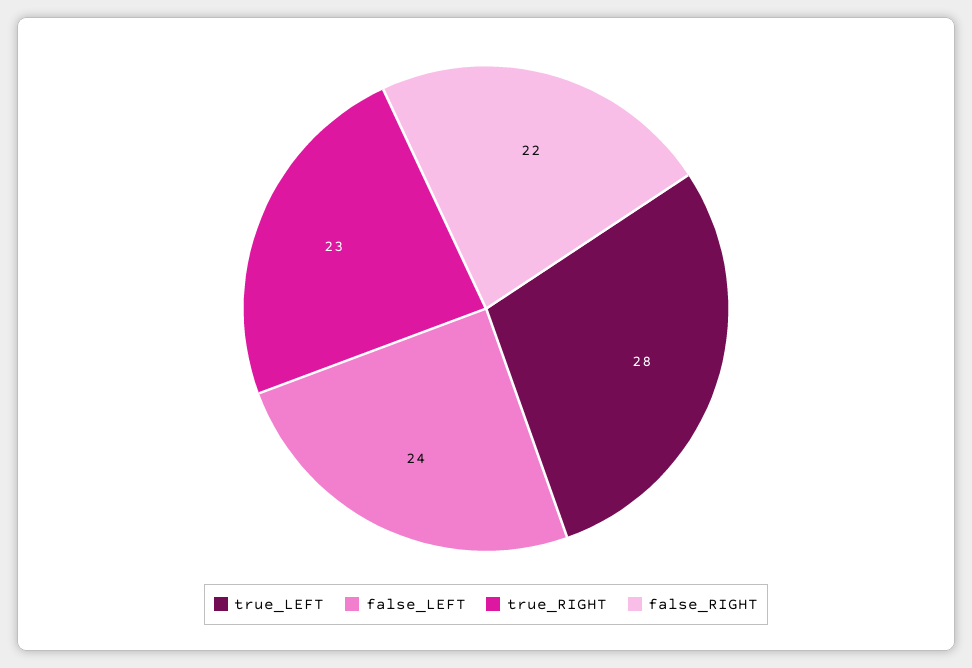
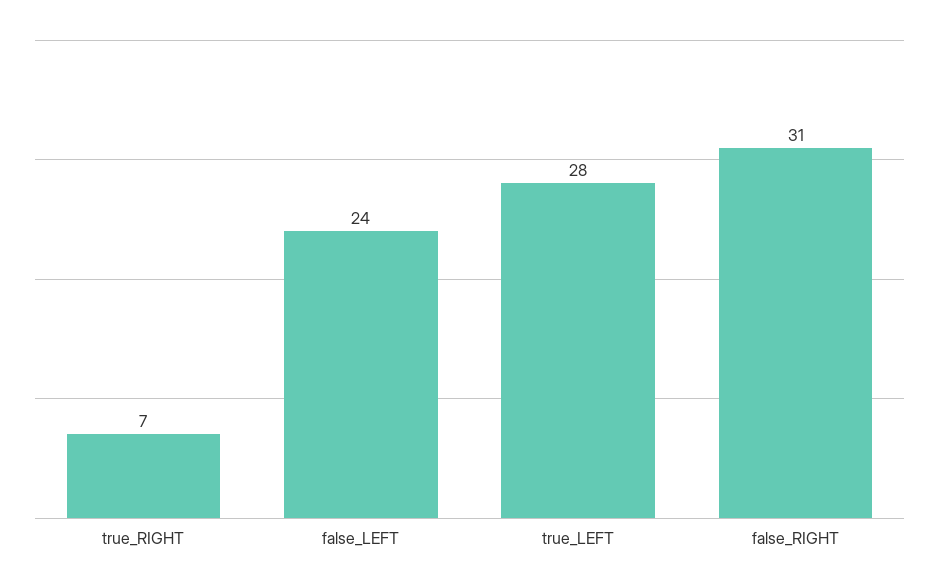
true_RIGHT: 23 -> 7
false_RIGHT: 22 -> 31

